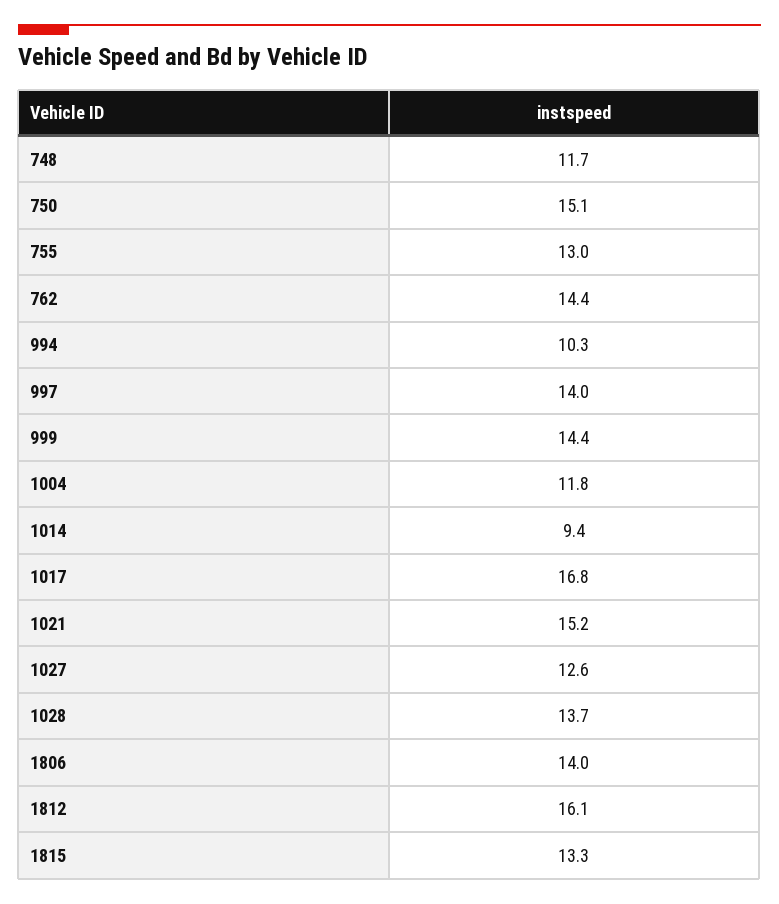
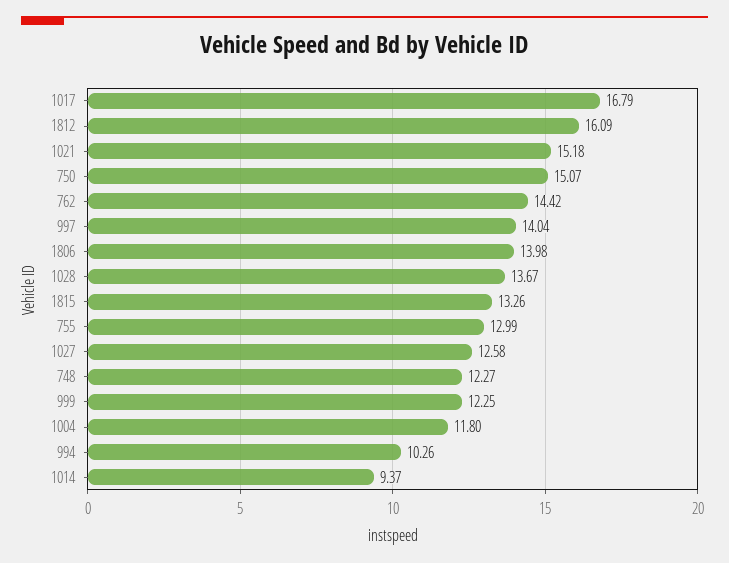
748: 11.7 -> 12.27
999: 14.4 -> 12.25

